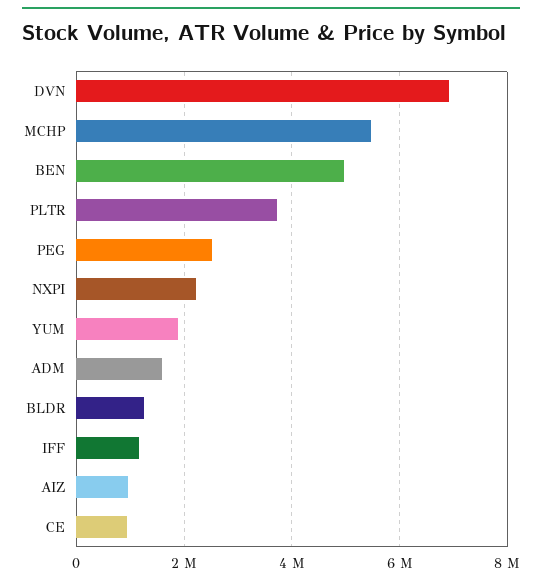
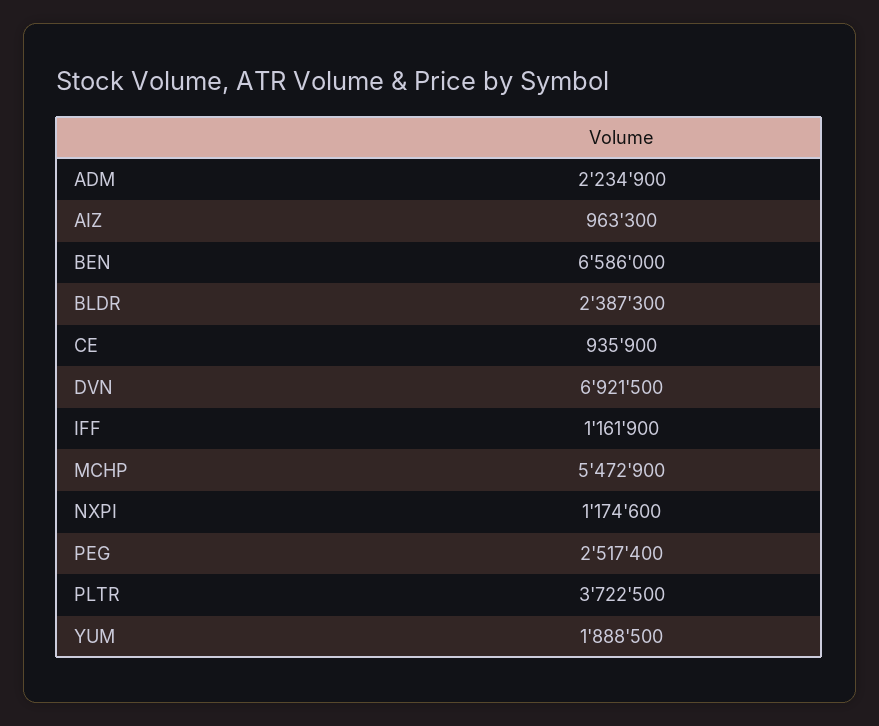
BEN: 5000000 -> 6586000
NXPI: 2200000 -> 1174600
ADM: 1600000 -> 2234900
BLDR: 1200000 -> 2387300

